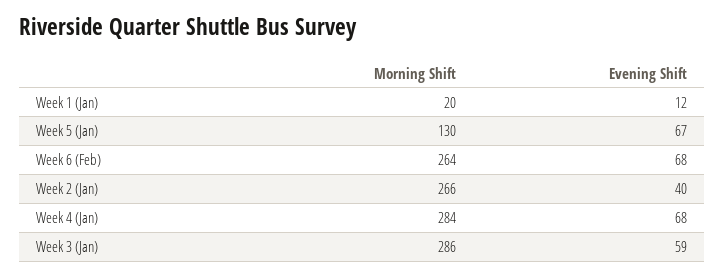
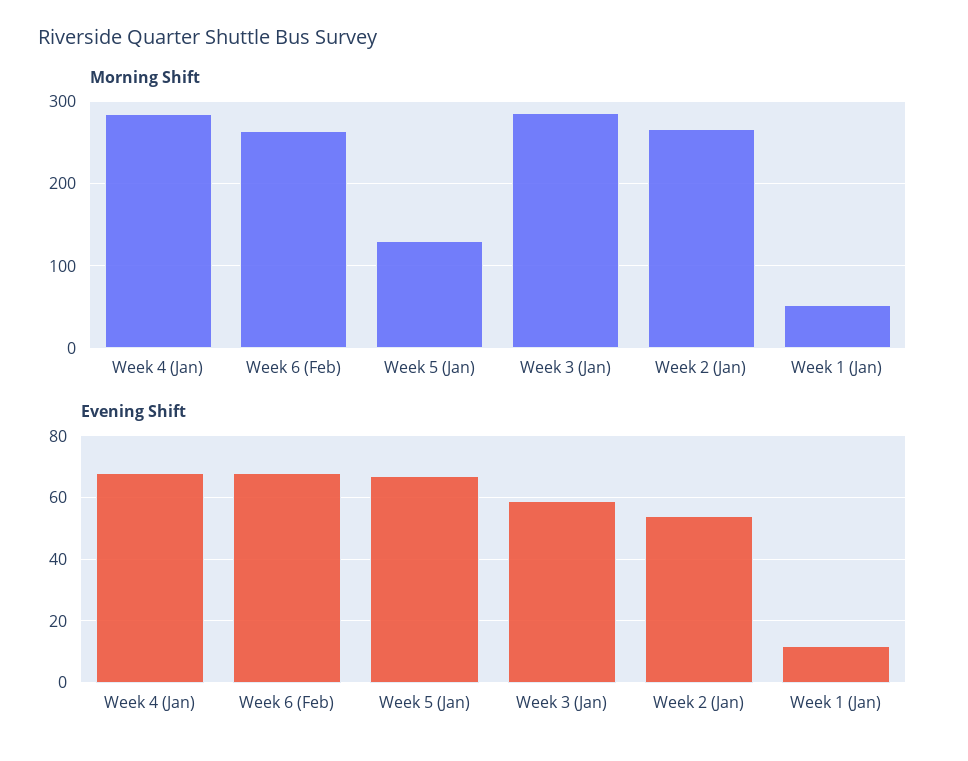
Morning Shift, Week 1 (Jan): 20 -> 50
Evening Shift, Week 2 (Jan): 40 -> 55

